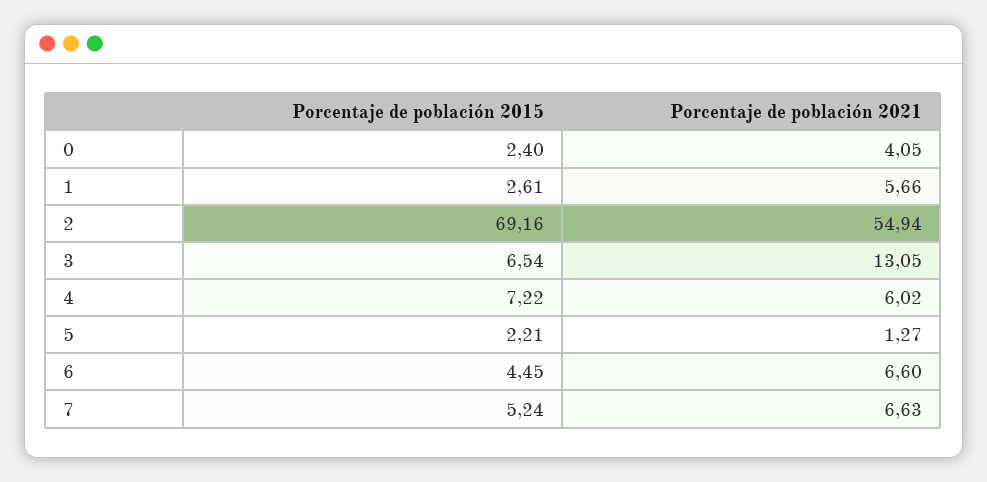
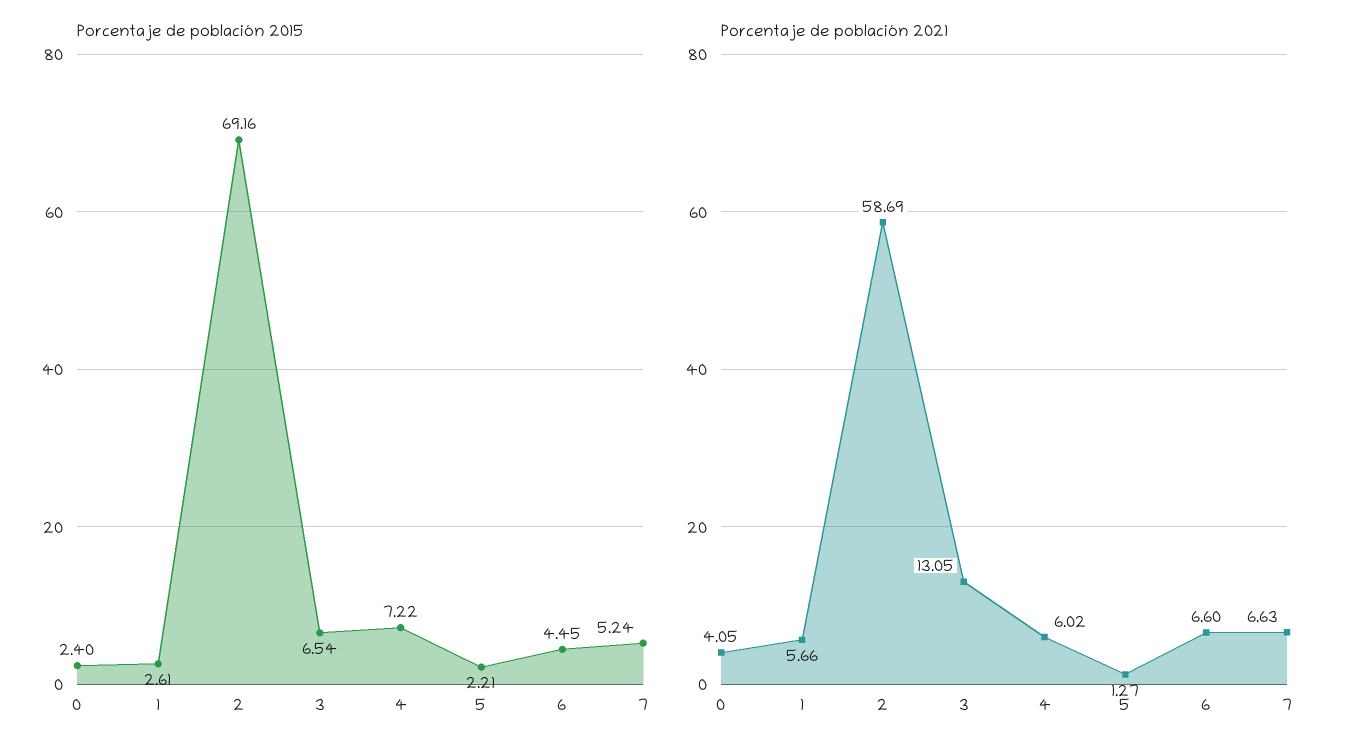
Porcentaje de población 2021, 2: 54.94 -> 58.69

